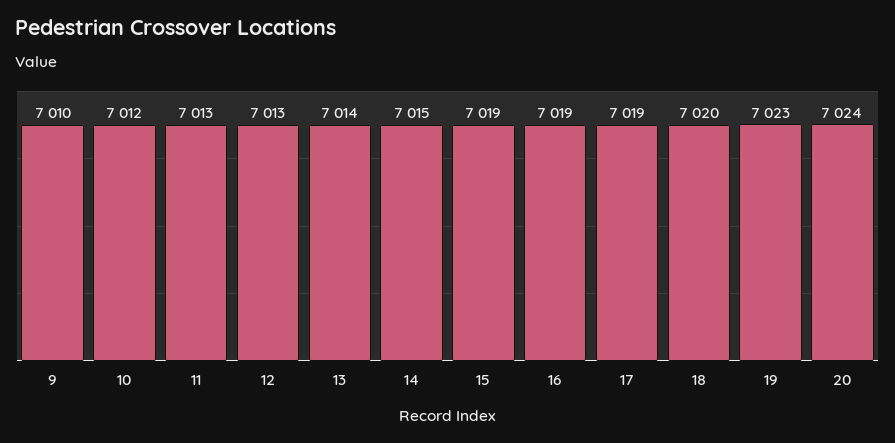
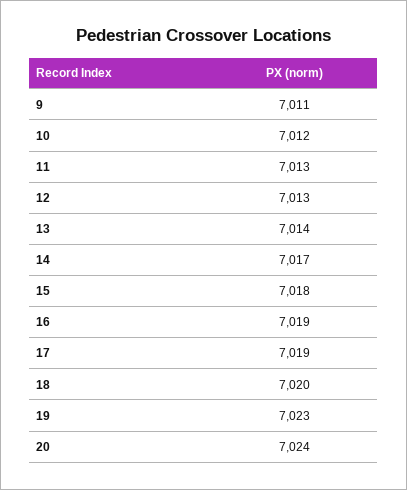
9: 7010 -> 7011
14: 7015 -> 7017
15: 7019 -> 7018

